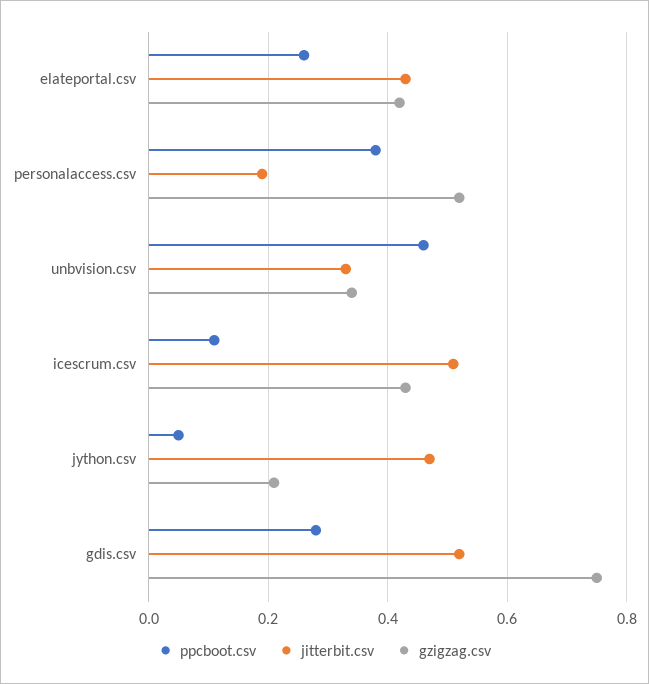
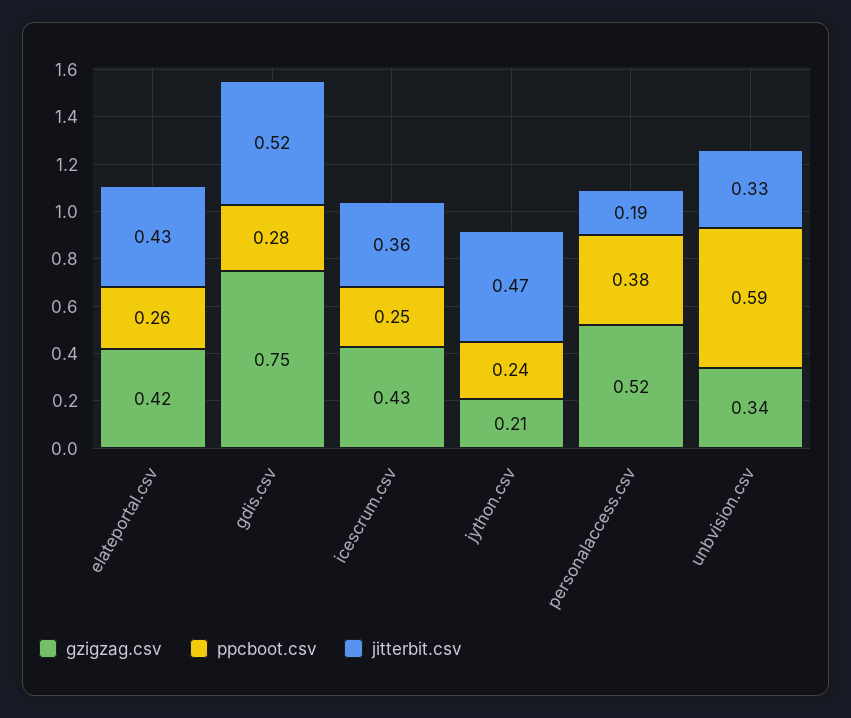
ppcboot.csv, unbvision.csv: 0.45 -> 0.59
ppcboot.csv, icescrum.csv: 0.1 -> 0.25
jitterbit.csv, icescrum.csv: 0.5 -> 0.36
ppcboot.csv, jython.csv: 0.05 -> 0.24

